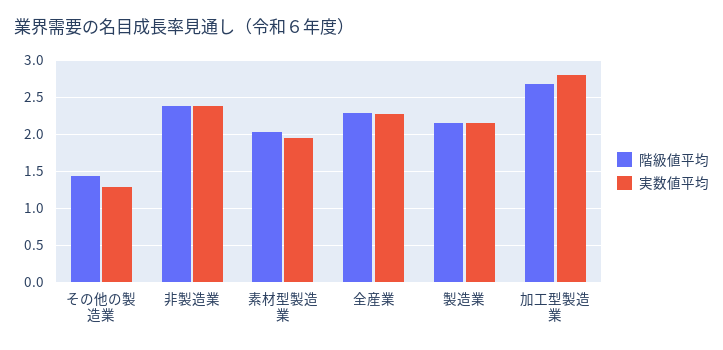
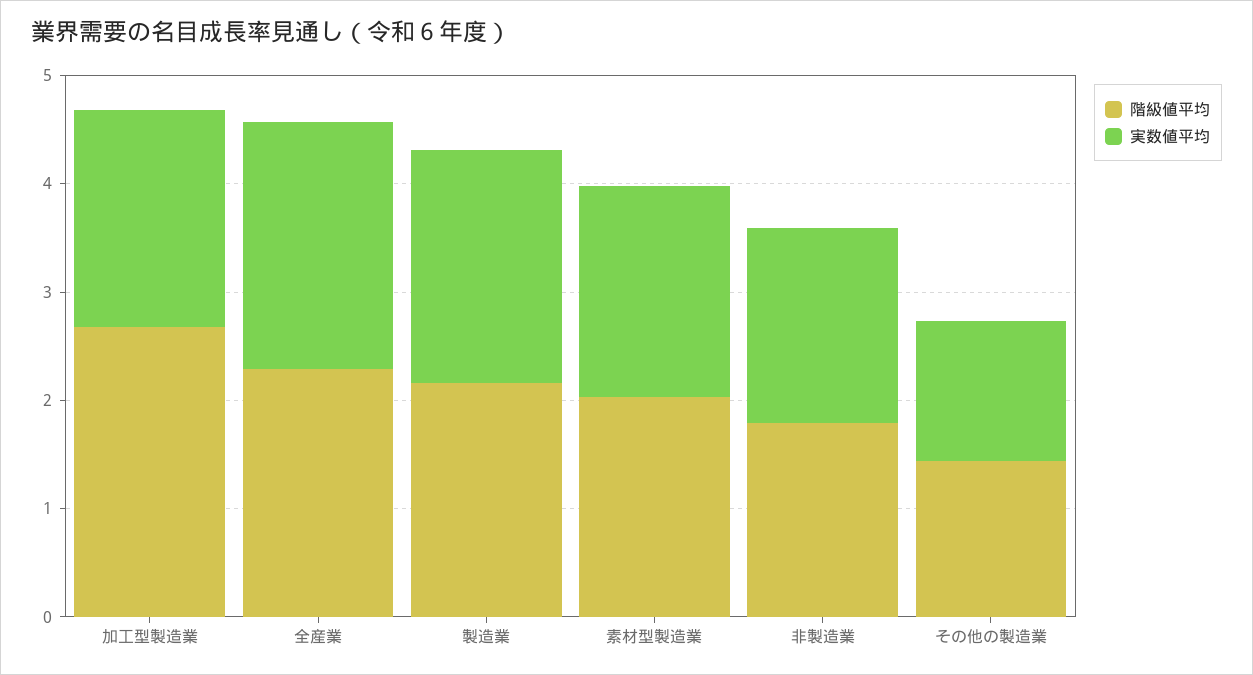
階級値平均, 非製造業: 2.4 -> 1.8
実数値平均, 非製造業: 2.4 -> 1.8
実数値平均, 加工型製造業: 2.8 -> 2

